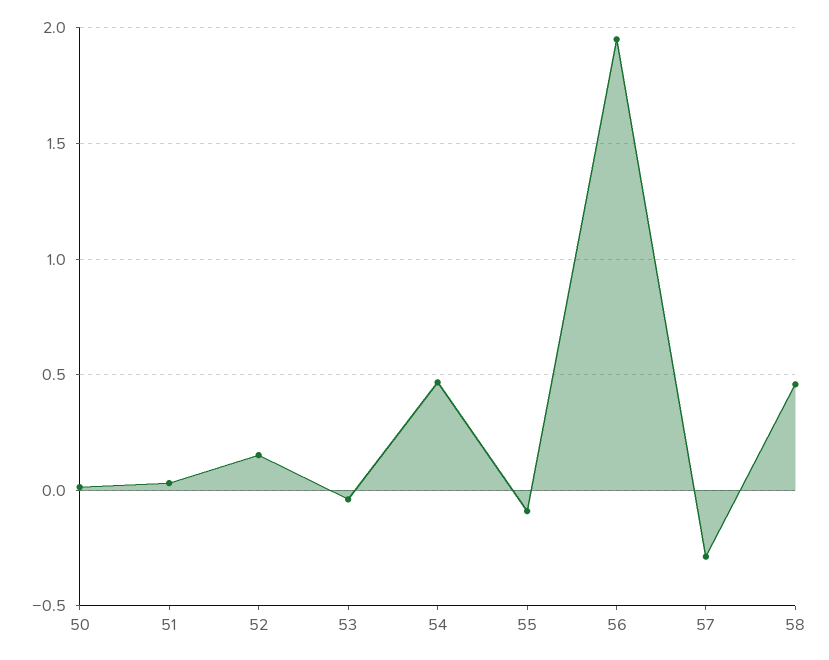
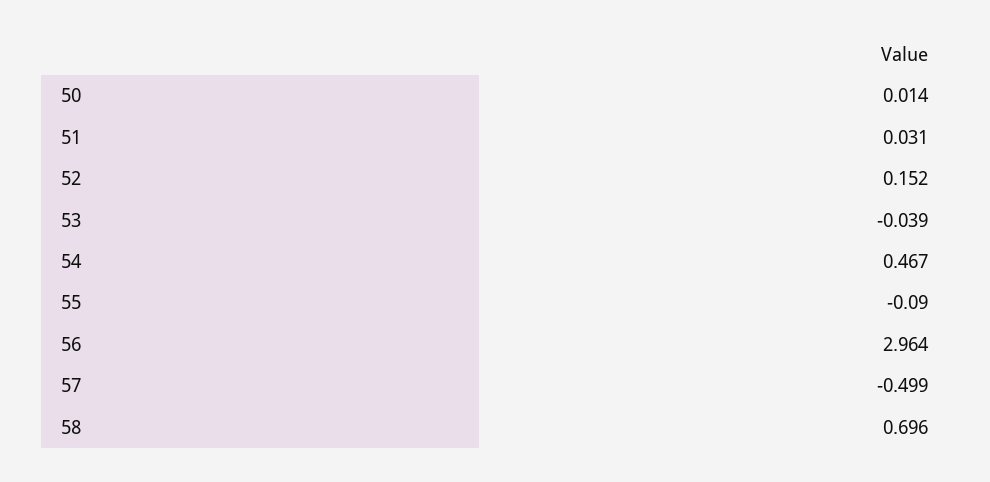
56: 1.95 -> 2.964
57: -0.3 -> -0.499
58: 0.45 -> 0.696

